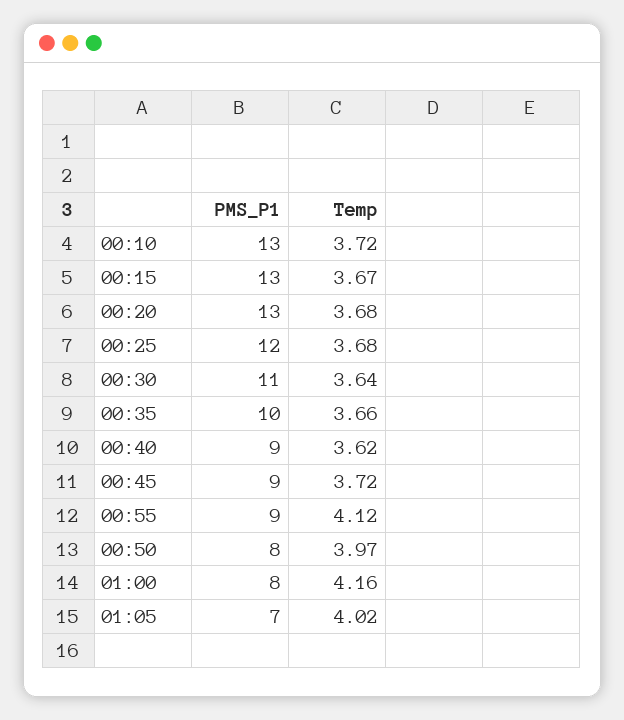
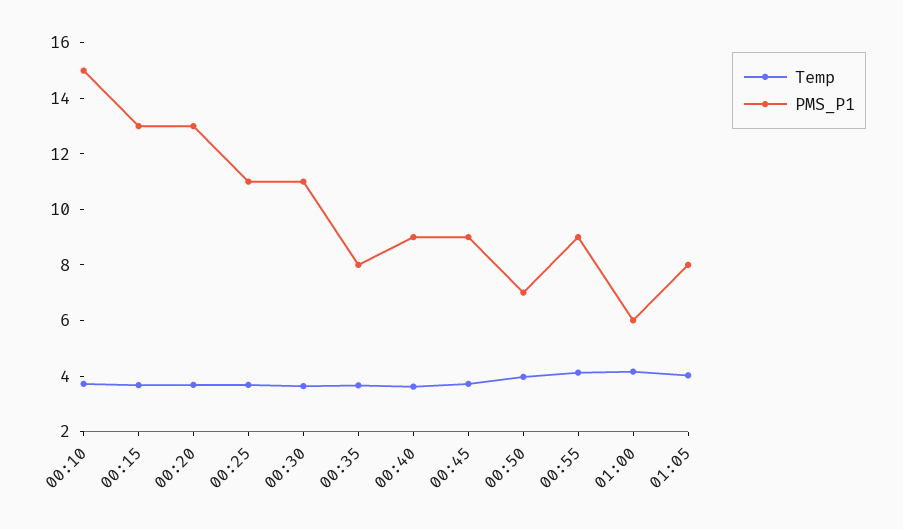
PMS_P1, 00:10: 13 -> 15
PMS_P1, 00:25: 12 -> 11
PMS_P1, 00:35: 10 -> 8
PMS_P1, 00:50: 8 -> 7
PMS_P1, 01:00: 8 -> 6
PMS_P1, 01:05: 7 -> 8

